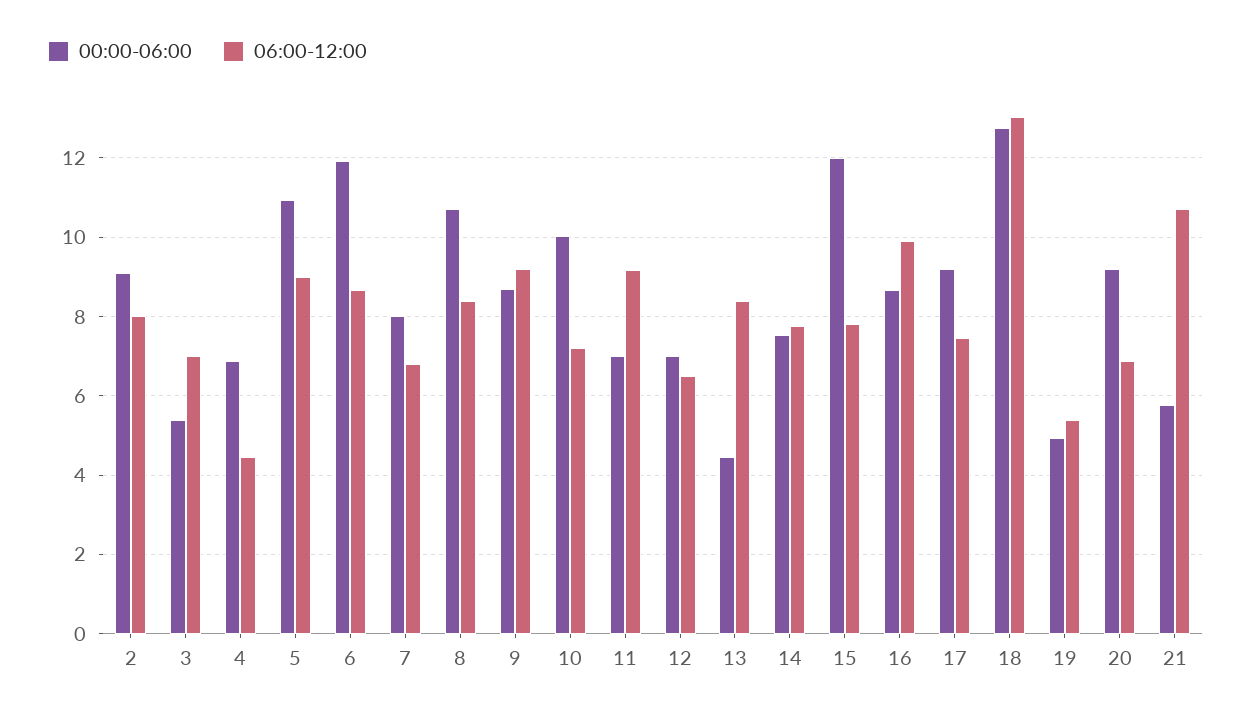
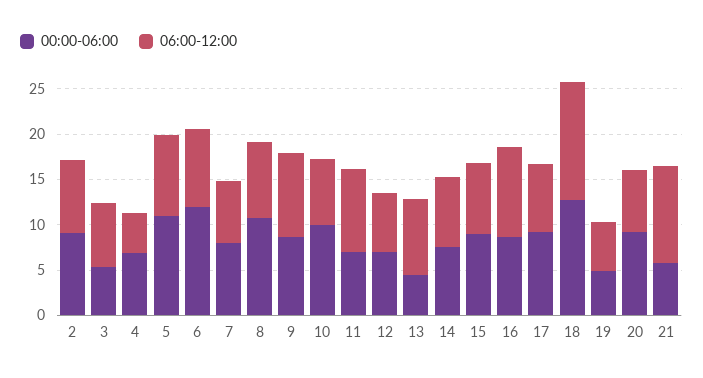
00:00-06:00, 15: 12 -> 9

